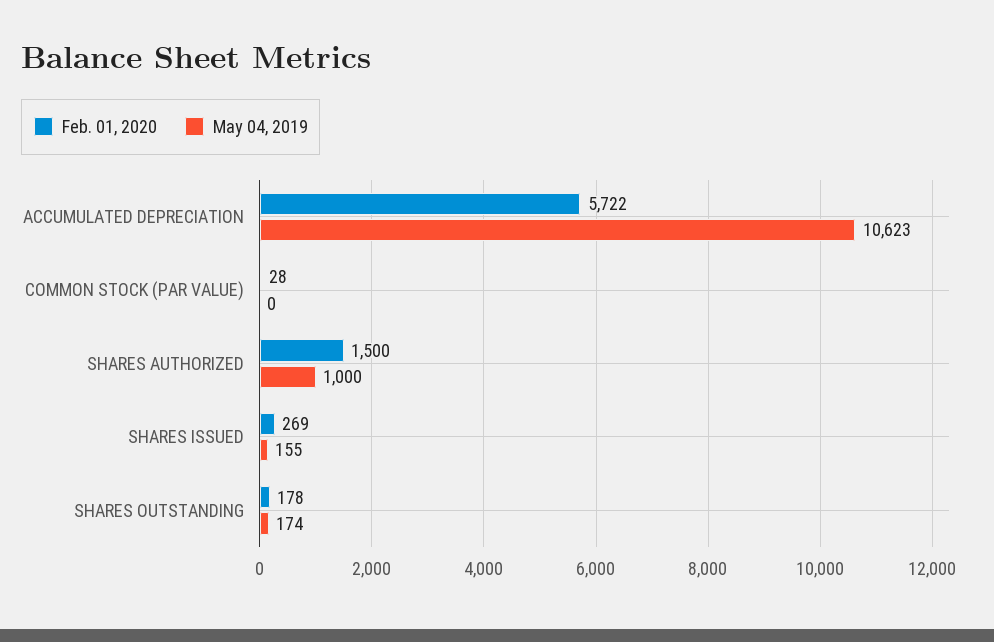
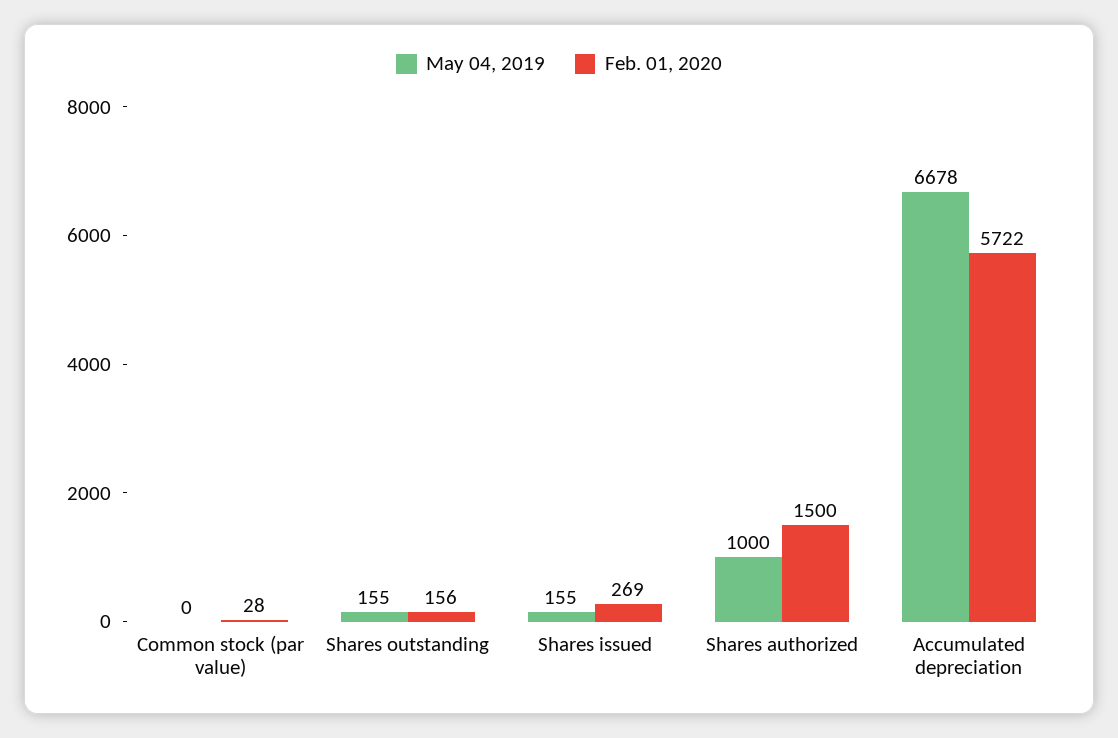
May 04, 2019, ACCUMULATED DEPRECIATION: 10623 -> 6678
Feb. 01, 2020, SHARES OUTSTANDING: 178 -> 156
May 04, 2019, SHARES OUTSTANDING: 174 -> 155

